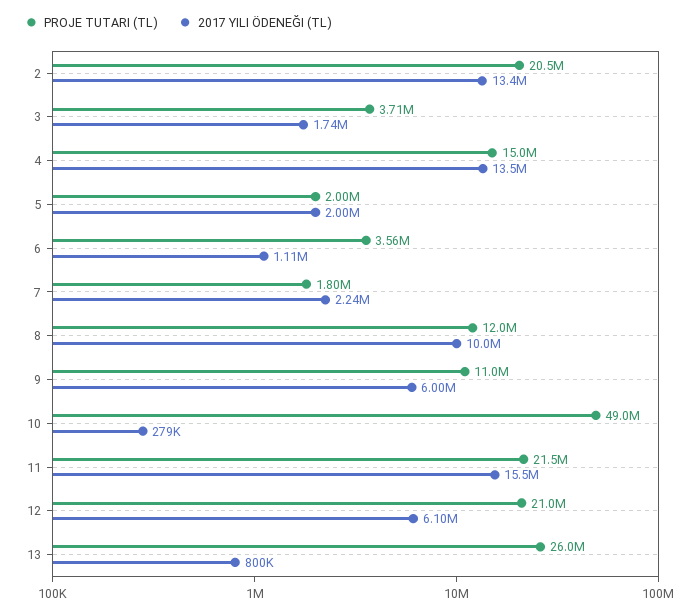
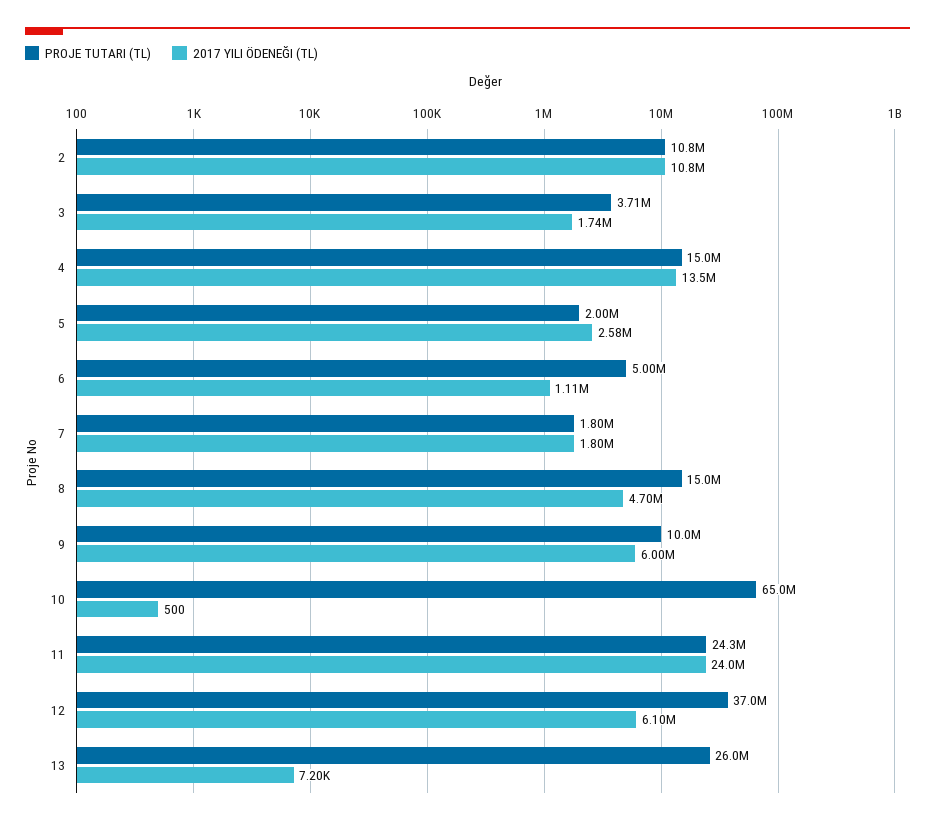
PROJE TUTARI (TL), 2: 20500000 -> 10800000
2017 YILI ÖDENEĞI (TL), 2: 13400000 -> 10800000
2017 YILI ÖDENEĞI (TL), 5: 2000000 -> 2580000
PROJE TUTARI (TL), 6: 3560000 -> 5000000
2017 YILI ÖDENEĞI (TL), 7: 2240000 -> 1800000
PROJE TUTARI (TL), 8: 12000000 -> 15000000
2017 YILI ÖDENEĞI (TL), 8: 10000000 -> 4700000
PROJE TUTARI (TL), 9: 11000000 -> 10000000
PROJE TUTARI (TL), 10: 49000000 -> 65000000
2017 YILI ÖDENEĞI (TL), 10: 279000 -> 500
PROJE TUTARI (TL), 11: 21500000 -> 24300000
2017 YILI ÖDENEĞI (TL), 11: 15500000 -> 24000000
PROJE TUTARI (TL), 12: 21000000 -> 37000000
2017 YILI ÖDENEĞI (TL), 13: 800000 -> 7200

